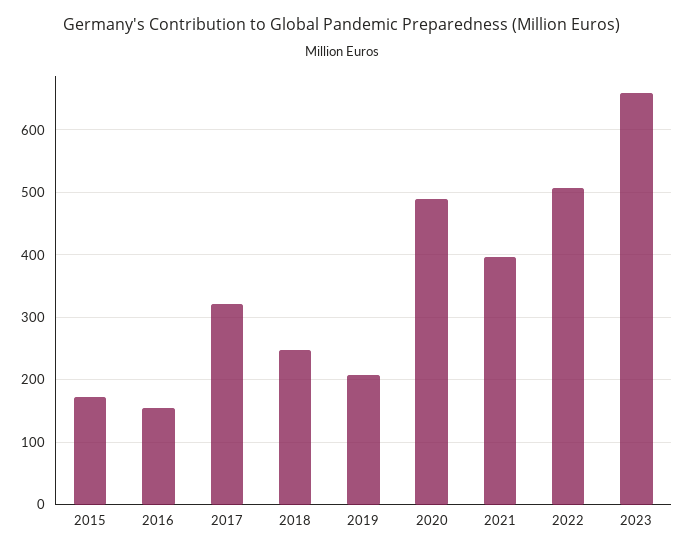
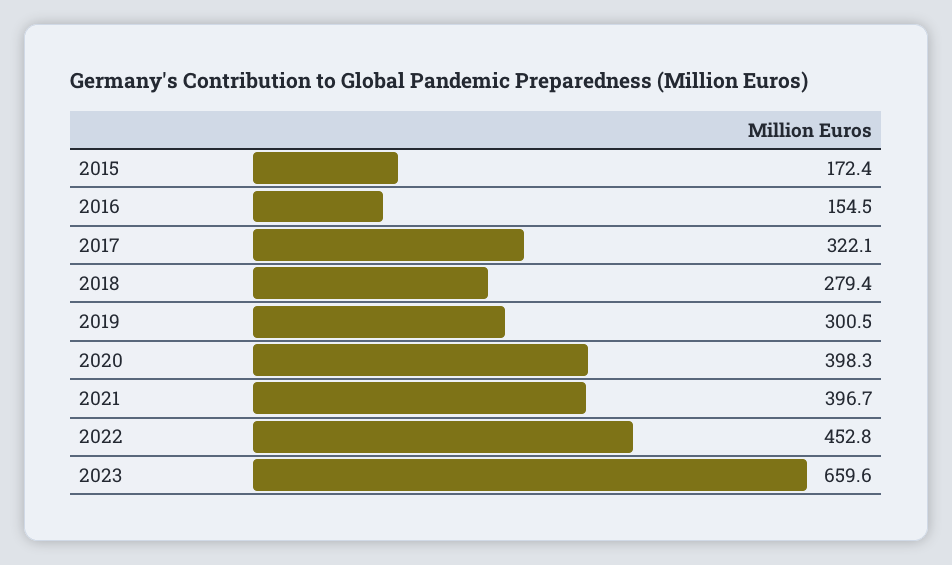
2018: 250 -> 279.4
2019: 210 -> 300.5
2020: 490 -> 398.3
2022: 510 -> 452.8

